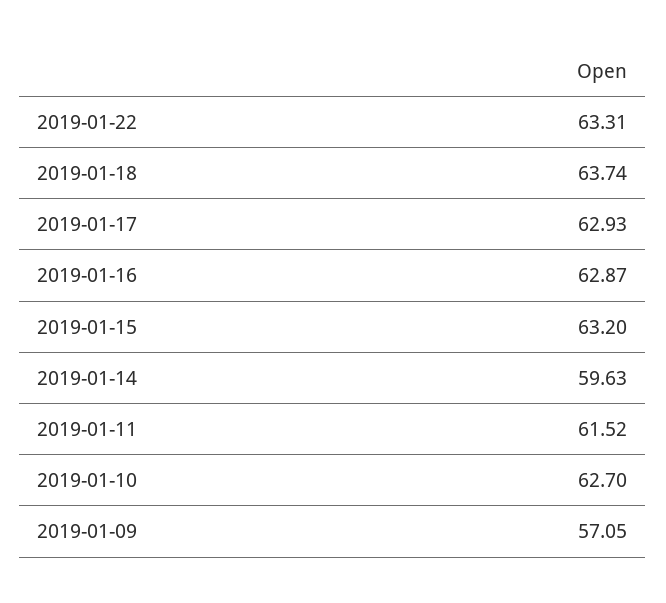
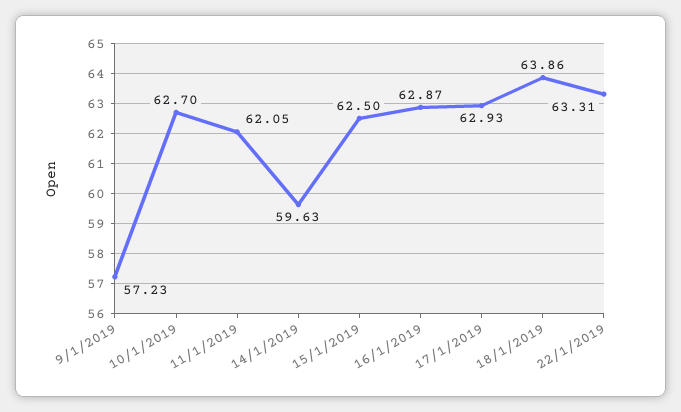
2019-01-18: 63.74 -> 63.86
2019-01-15: 63.2 -> 62.5
2019-01-11: 61.52 -> 62.05
2019-01-09: 57.05 -> 57.23

